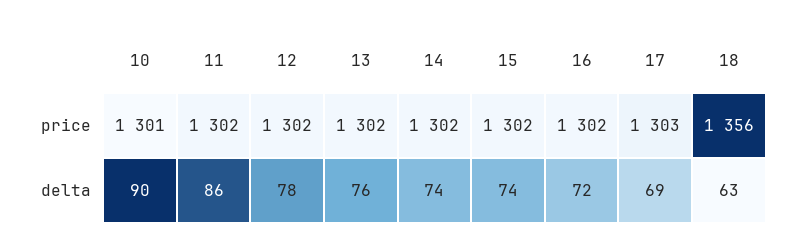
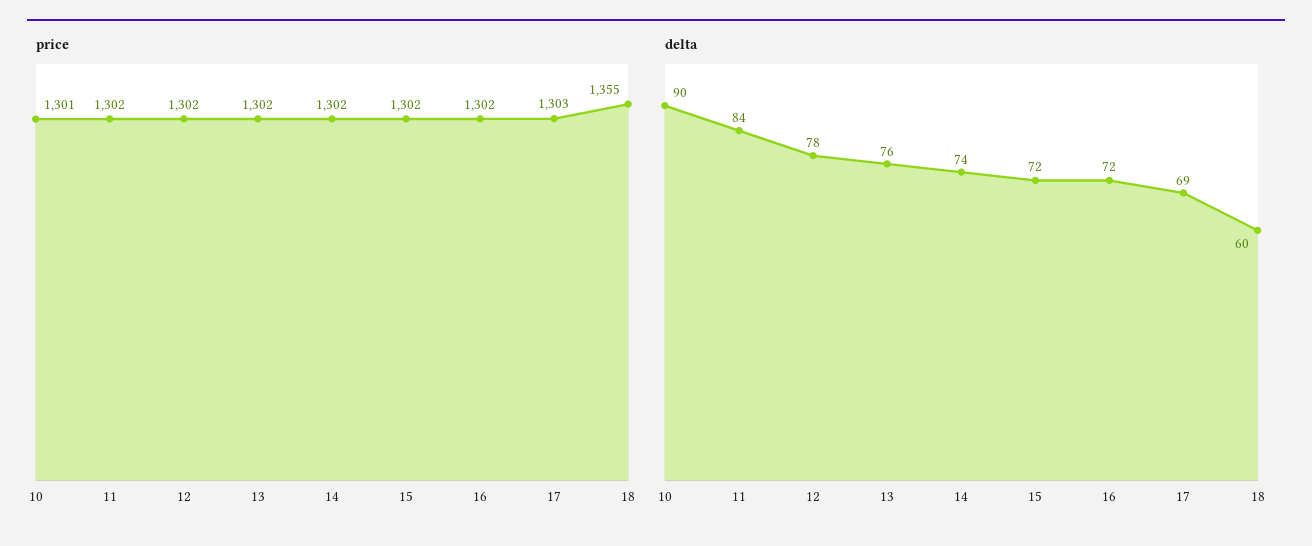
price, 18: 1356 -> 1355
delta, 11: 86 -> 84
delta, 15: 74 -> 72
delta, 18: 63 -> 60

